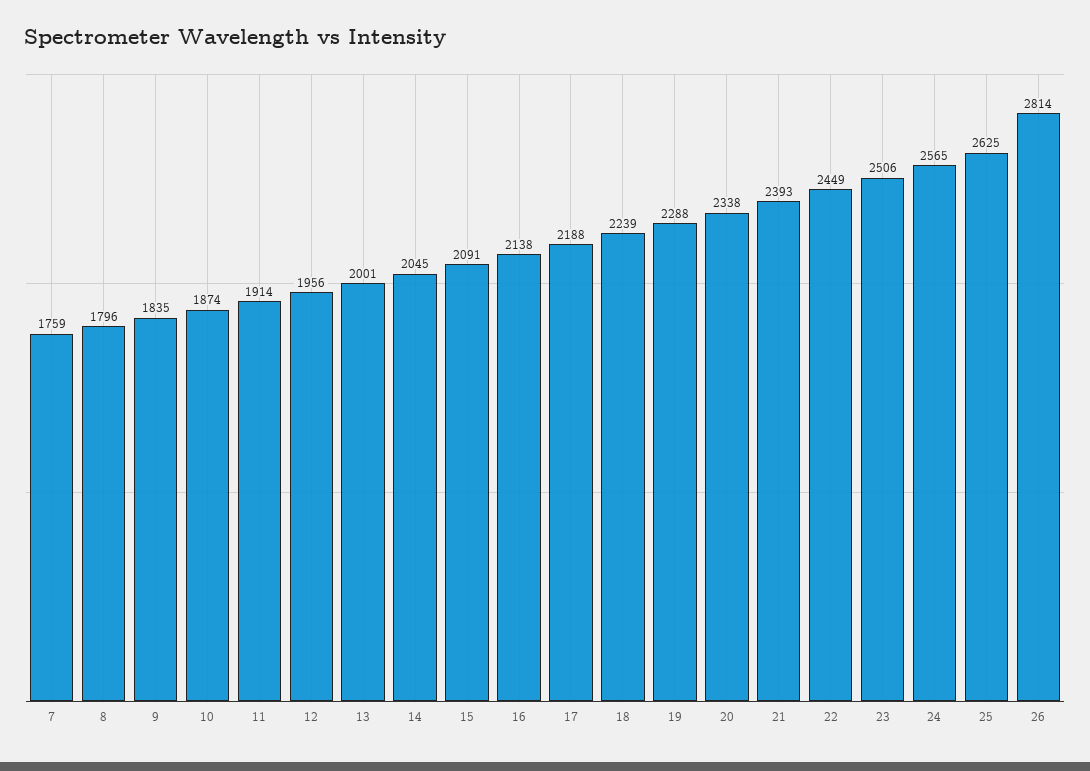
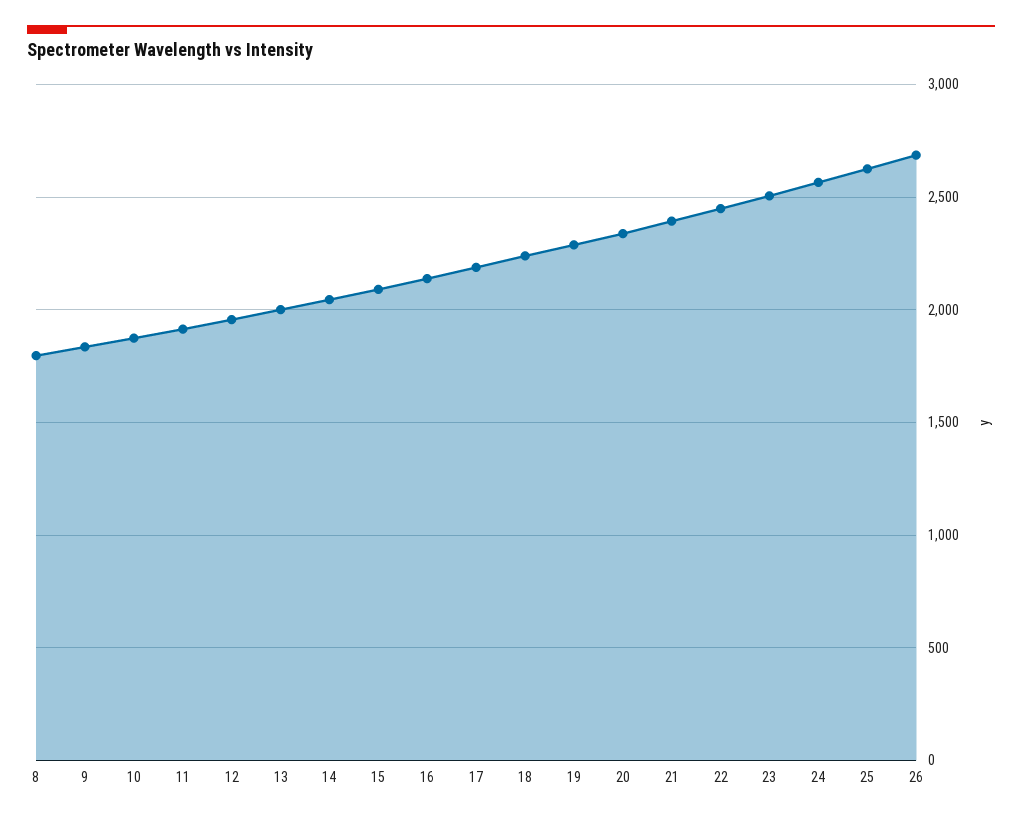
7: 1759 -> none
26: 2814 -> 2700

